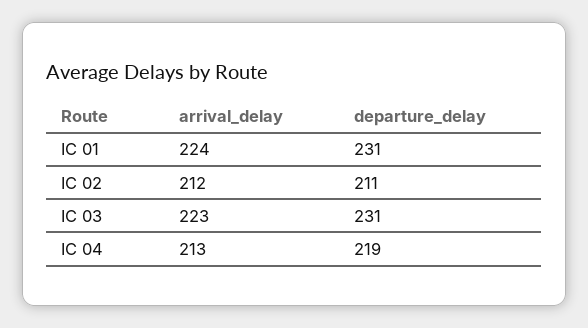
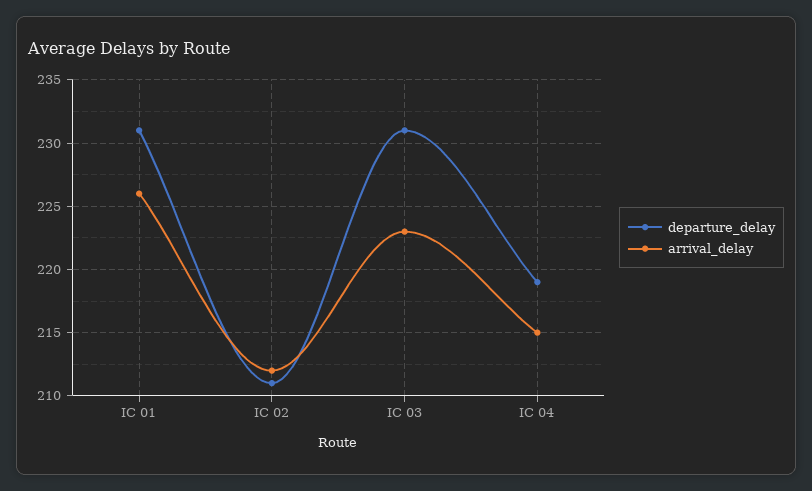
arrival_delay, IC 01: 224 -> 226
arrival_delay, IC 04: 213 -> 215

